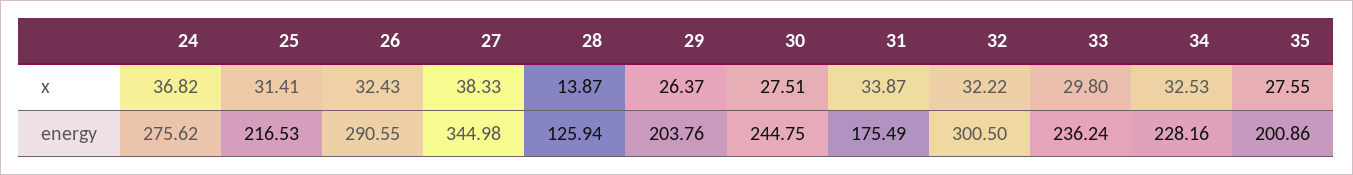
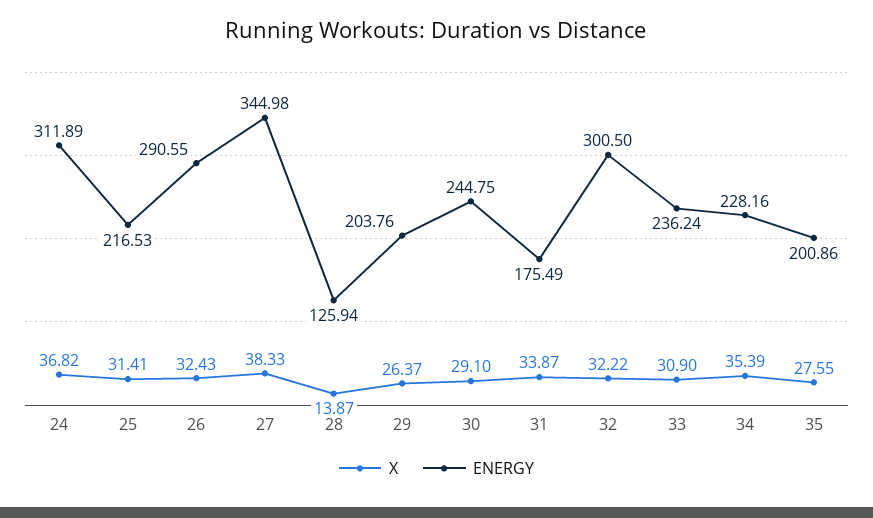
x, 30: 27.51 -> 29.1
x, 33: 29.8 -> 30.9
x, 34: 32.53 -> 35.39
energy, 24: 275.62 -> 311.89

